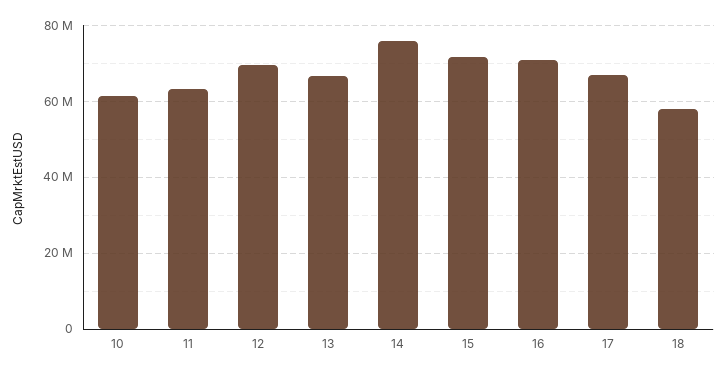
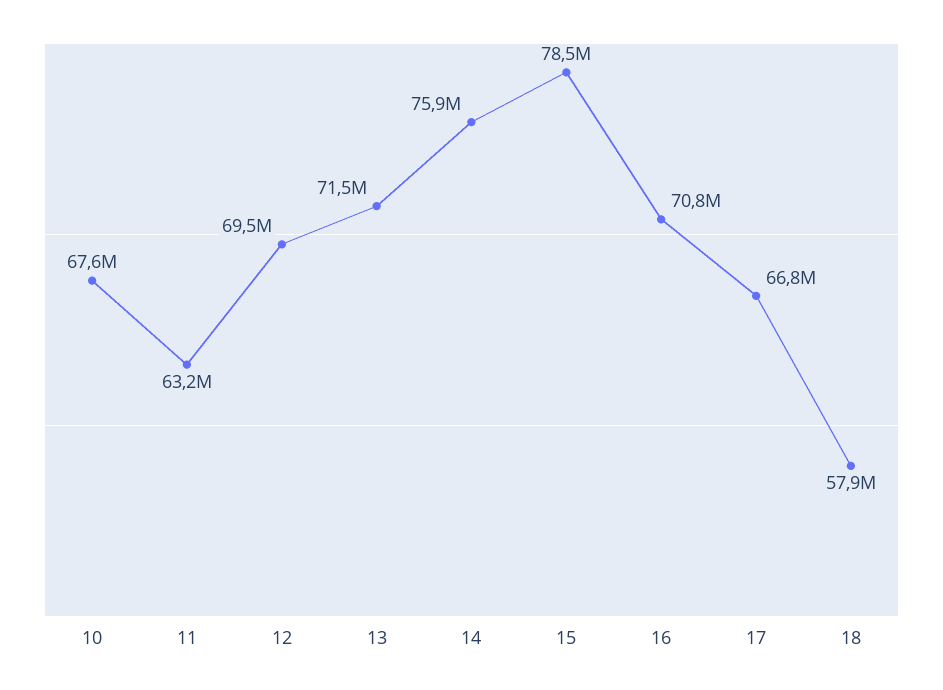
10: 62000000 -> 67600000
13: 66000000 -> 71500000
15: 72000000 -> 78500000

